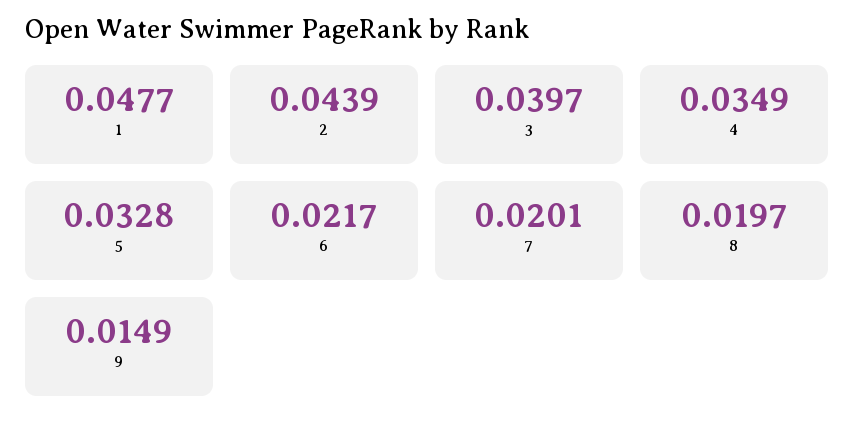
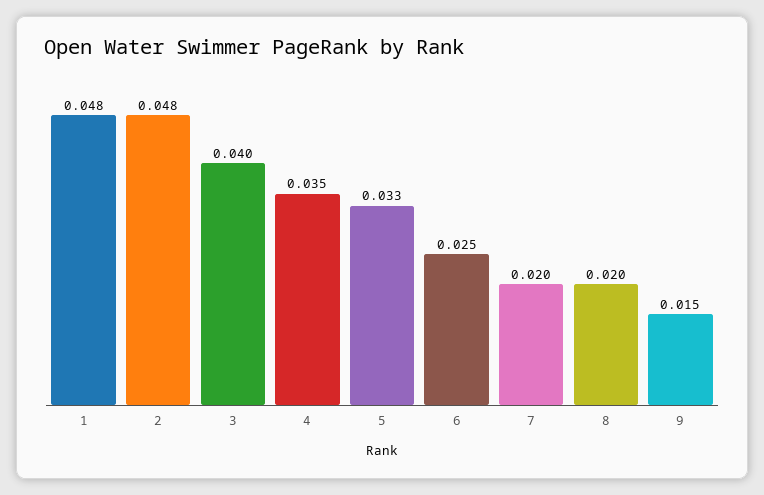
2: 0.0439 -> 0.048
6: 0.0217 -> 0.025

